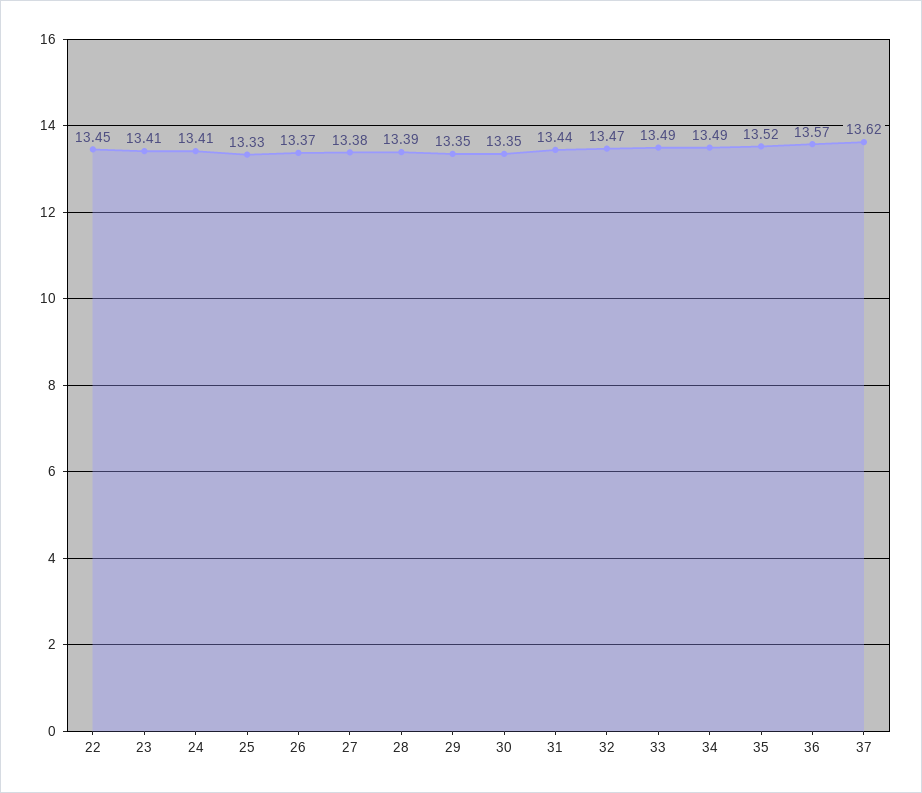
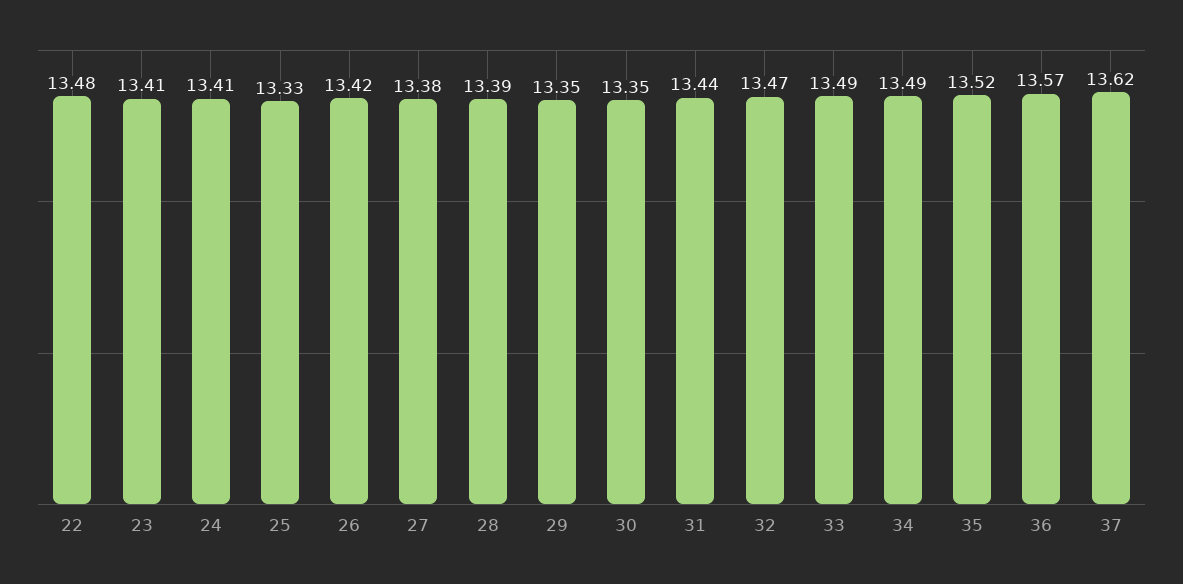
22: 13.45 -> 13.48
26: 13.37 -> 13.42

